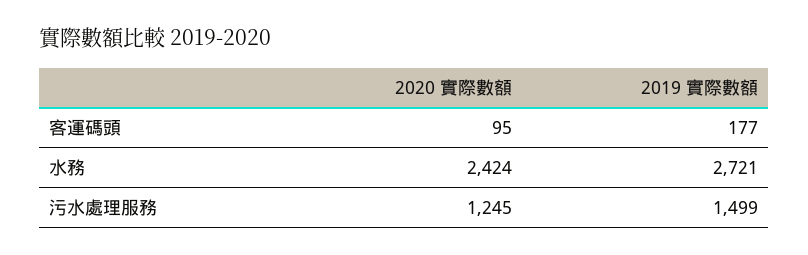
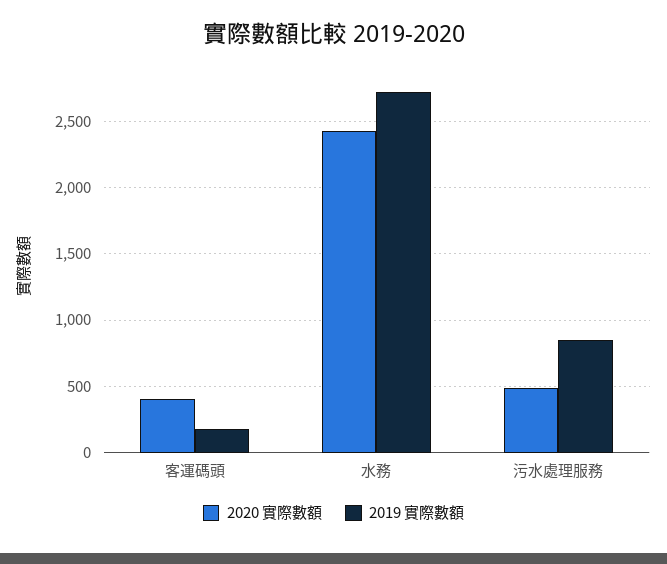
2020 實際數額, 客運碼頭: 95 -> 400
2020 實際數額, 污水處理服務: 1245 -> 500
2019 實際數額, 污水處理服務: 1499 -> 850

